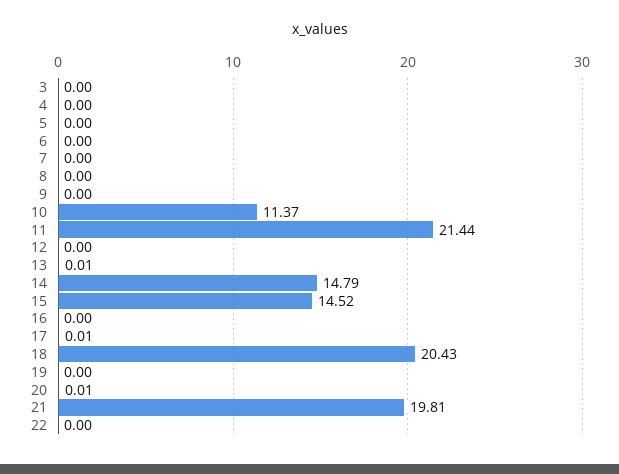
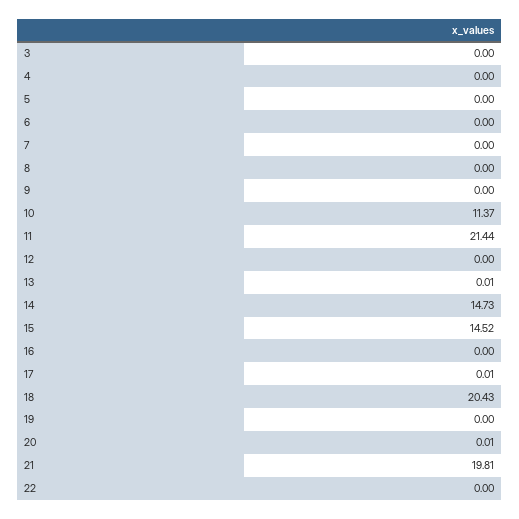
14: 14.79 -> 14.73

